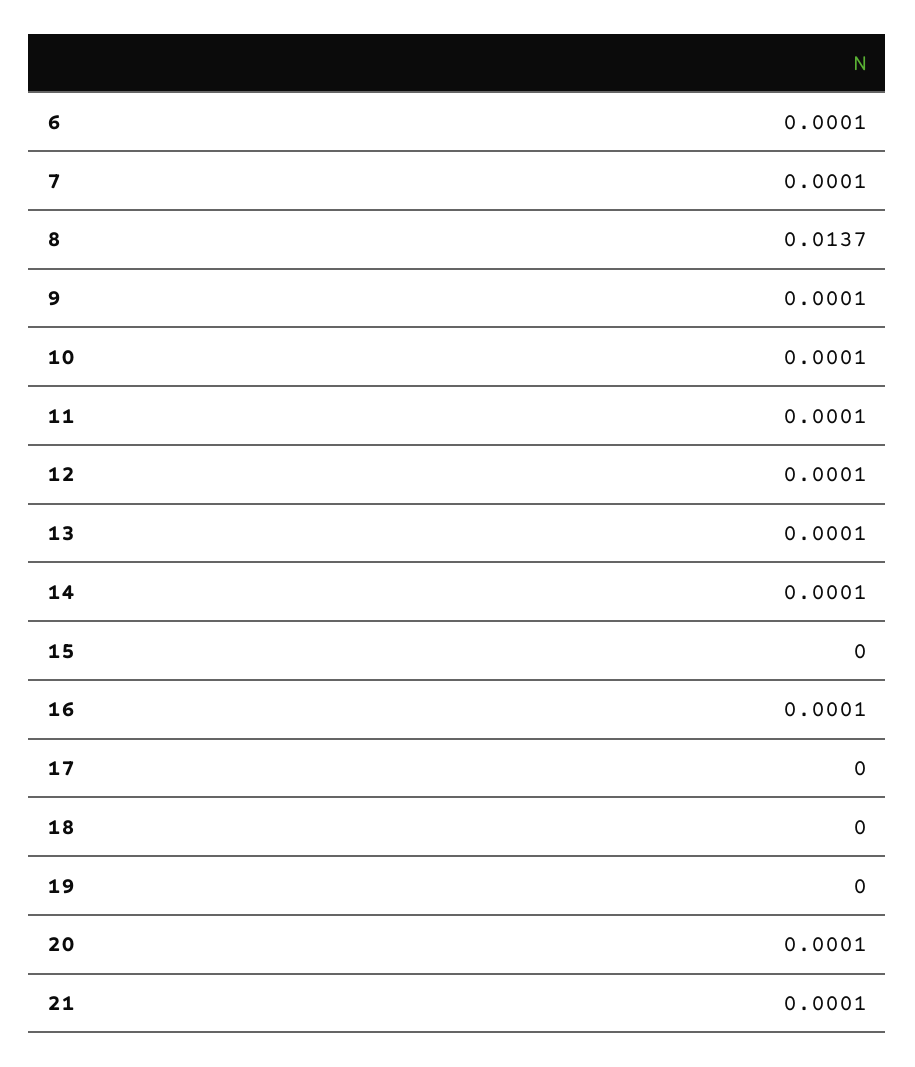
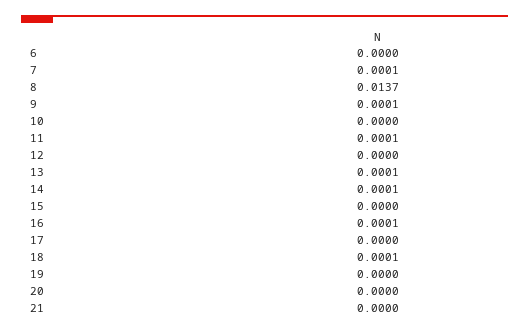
6: 0.0001 -> 0
10: 0.0001 -> 0
12: 0.0001 -> 0
18: 0 -> 0.0001
20: 0.0001 -> 0
21: 0.0001 -> 0

